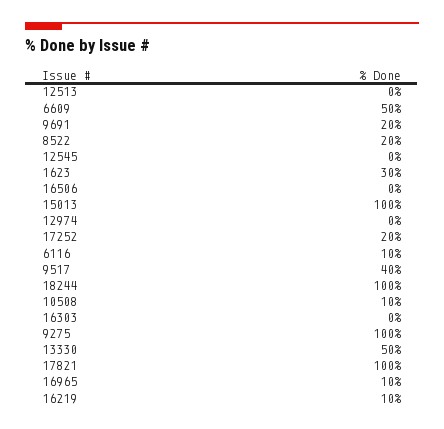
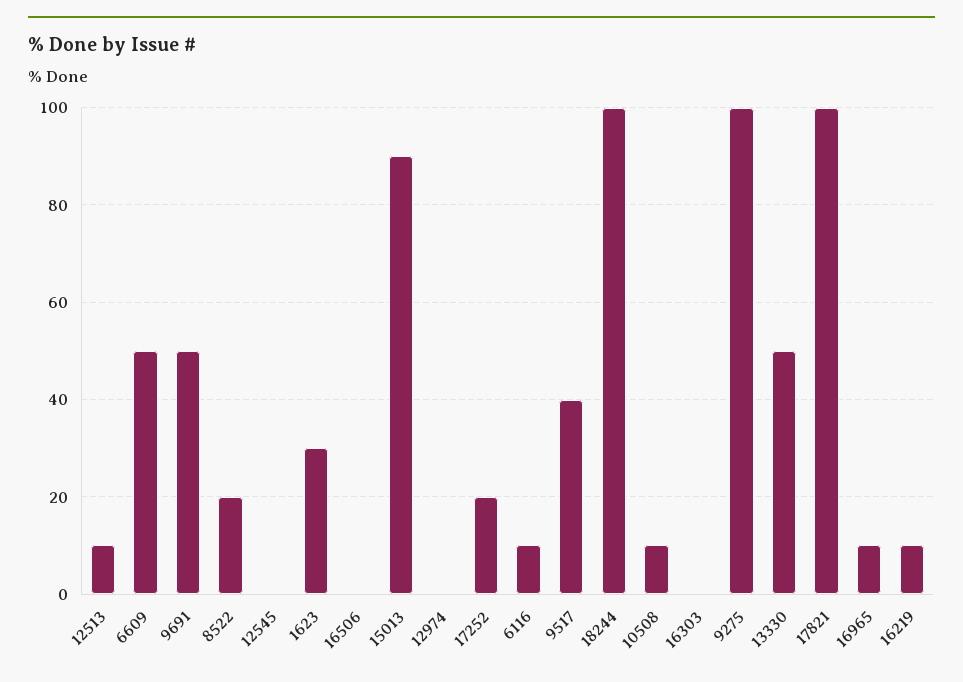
12513: 0 -> 10
9691: 20 -> 50
15013: 100 -> 90

